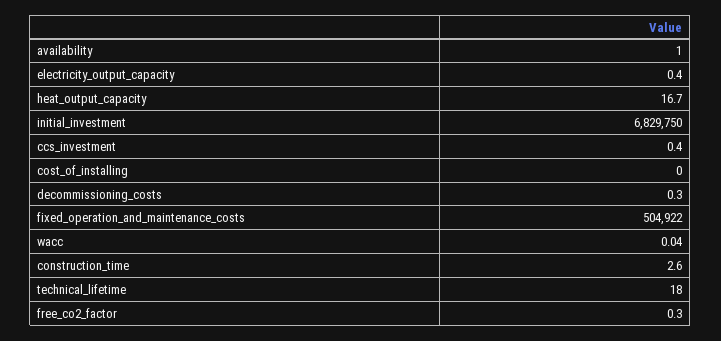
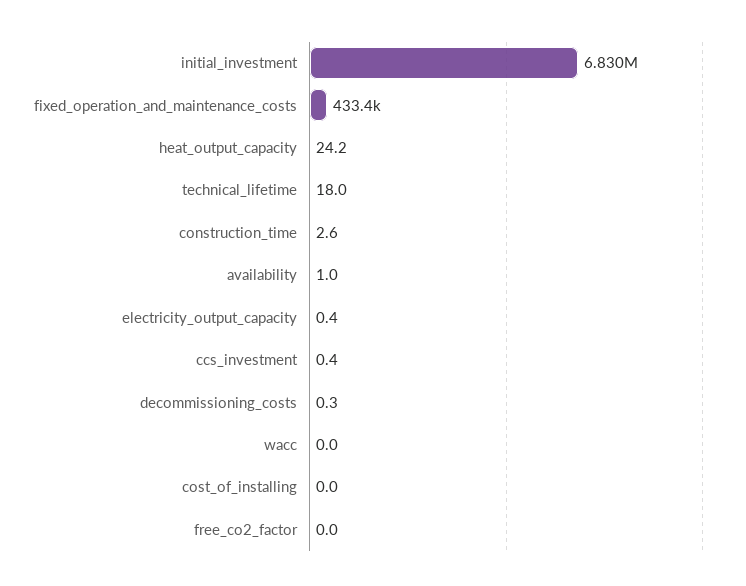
heat_output_capacity: 16.7 -> 24.2
fixed_operation_and_maintenance_costs: 504922 -> 433400
free_co2_factor: 0.3 -> 0

